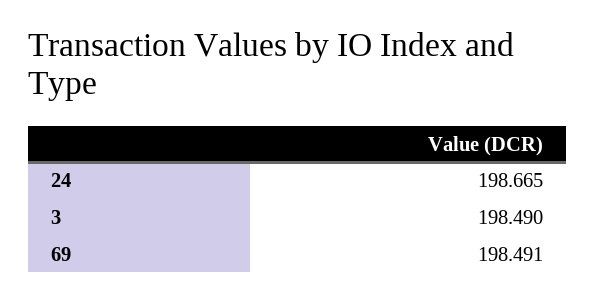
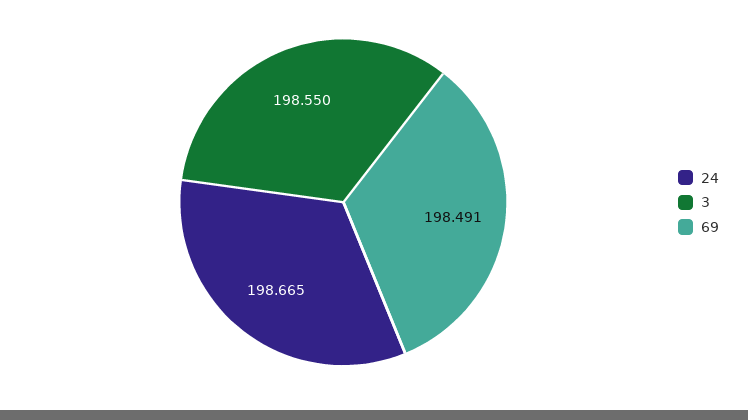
3: 198.49 -> 198.55

